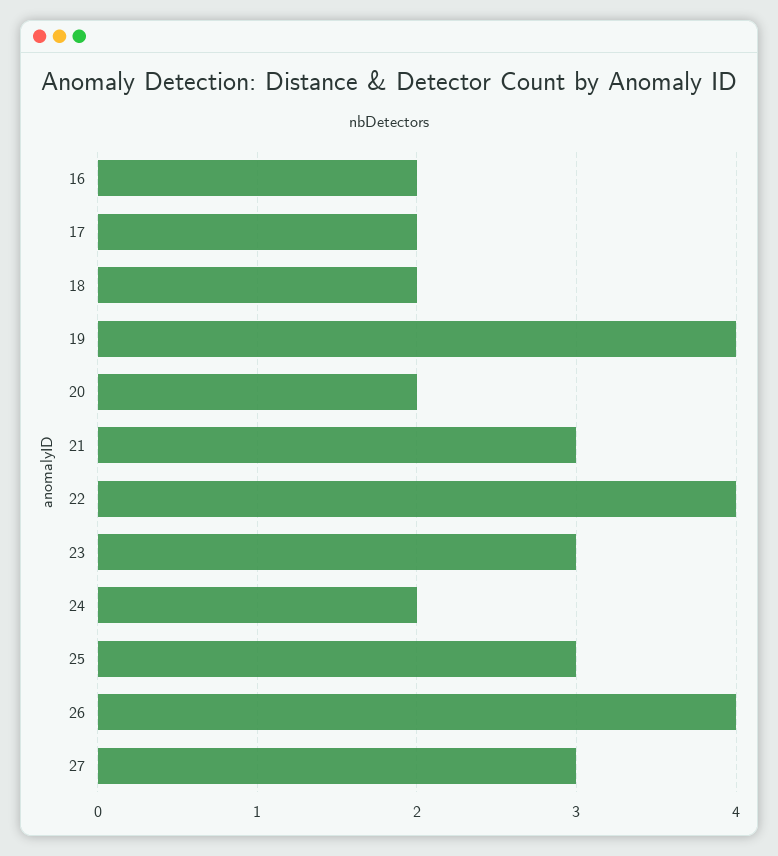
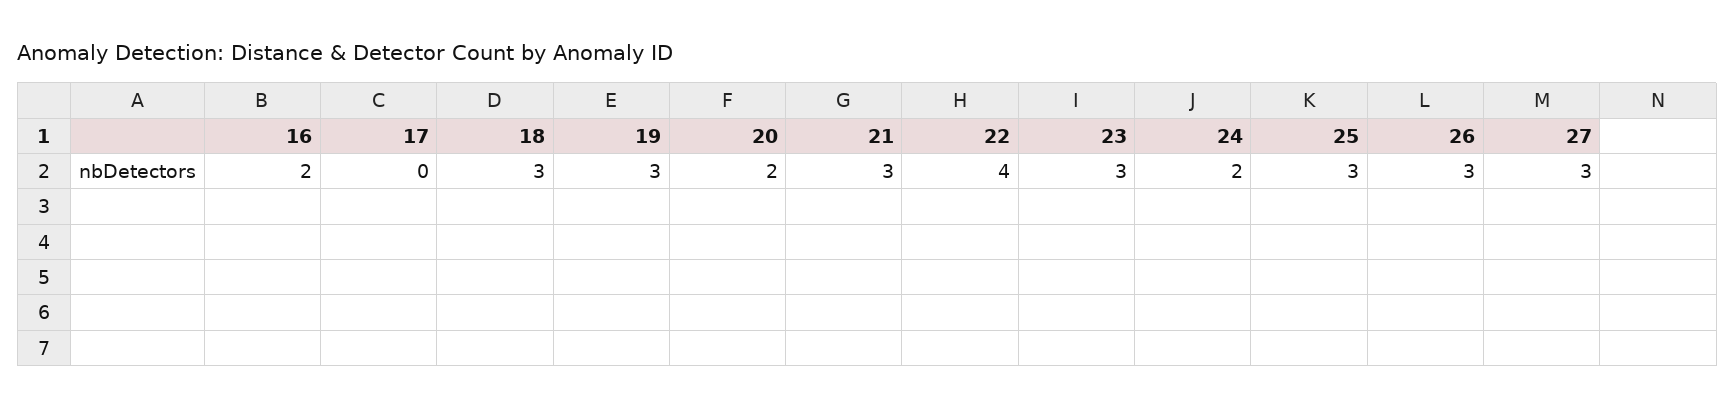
17: 2 -> 0
18: 2 -> 3
19: 4 -> 3
26: 4 -> 3

